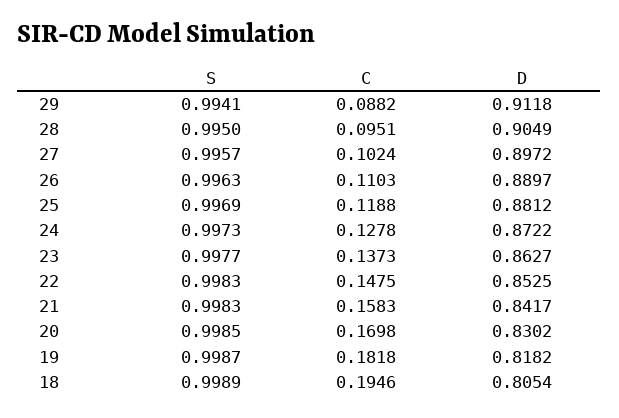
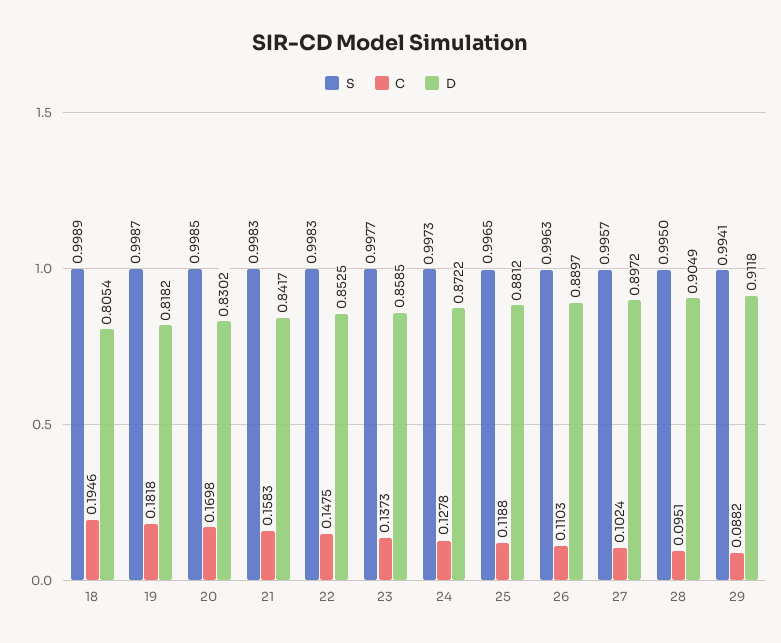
S, 25: 0.9969 -> 0.9965
D, 23: 0.8627 -> 0.8585

